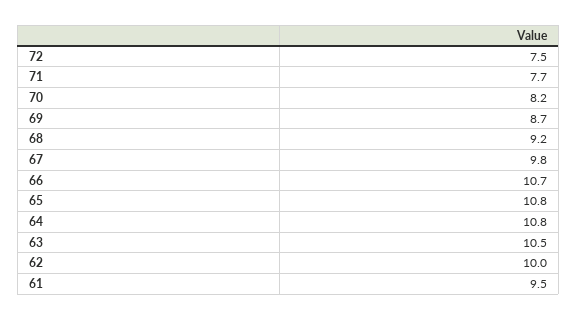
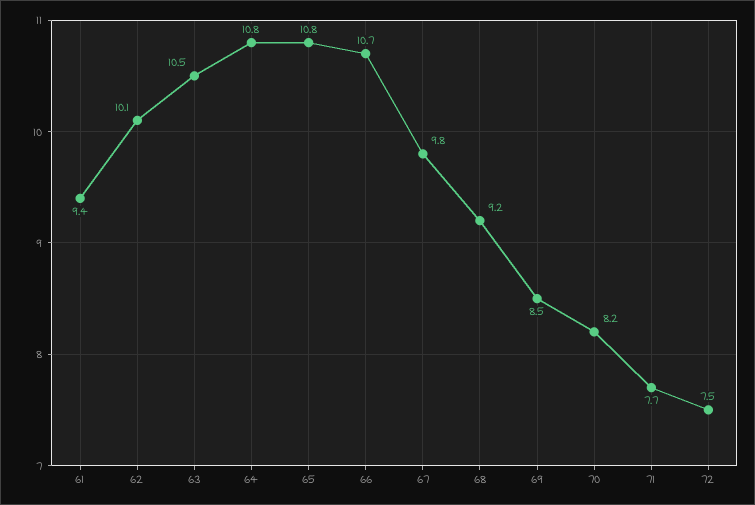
69: 8.7 -> 8.5
62: 10 -> 10.1
61: 9.5 -> 9.4

